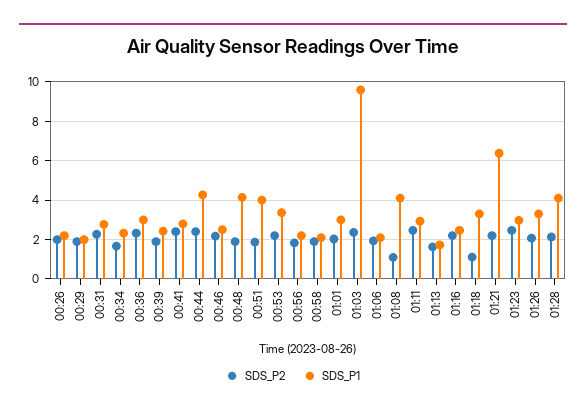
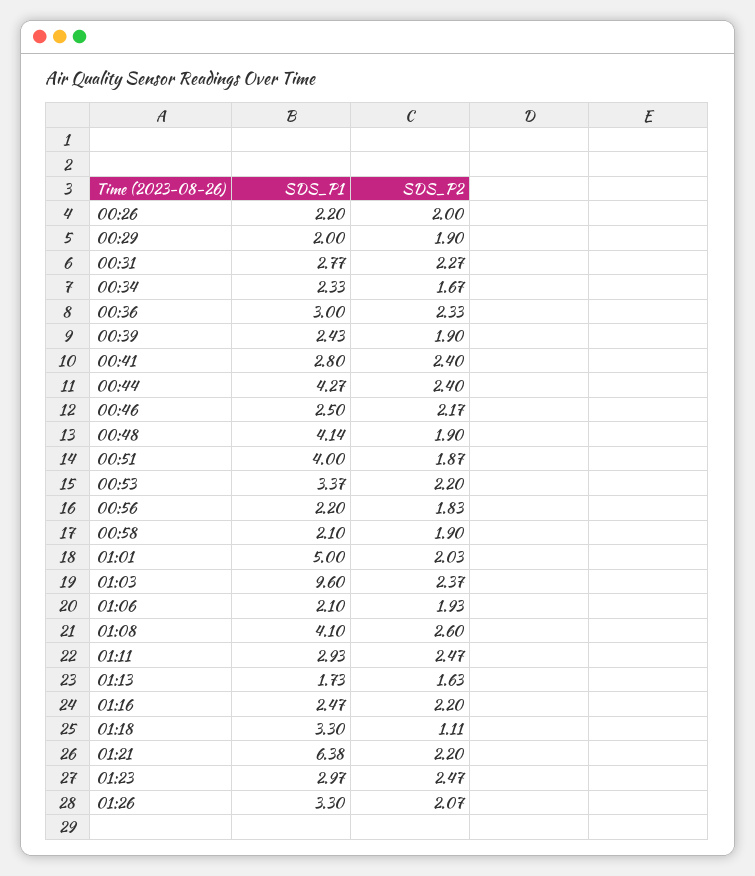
SDS_P1, 01:01: 3 -> 5
SDS_P2, 01:08: 1 -> 2.6
SDS_P2, 01:28: 2 -> none
SDS_P1, 01:28: 4 -> none

